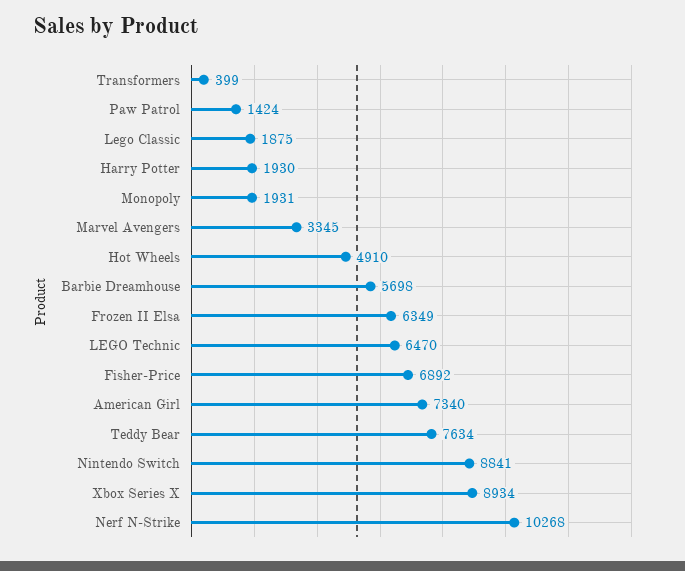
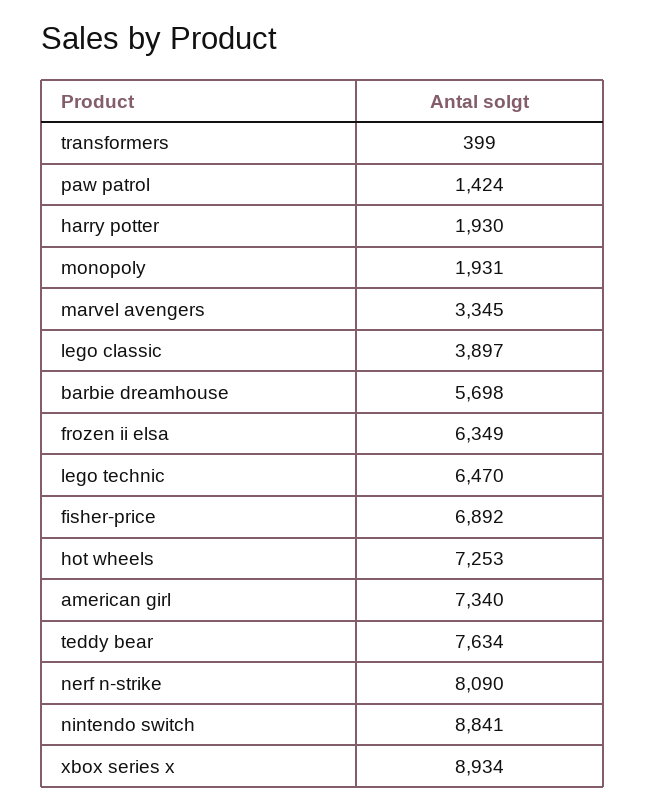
Lego Classic: 1875 -> 3897
Hot Wheels: 4910 -> 7253
Nerf N-Strike: 10268 -> 8090

